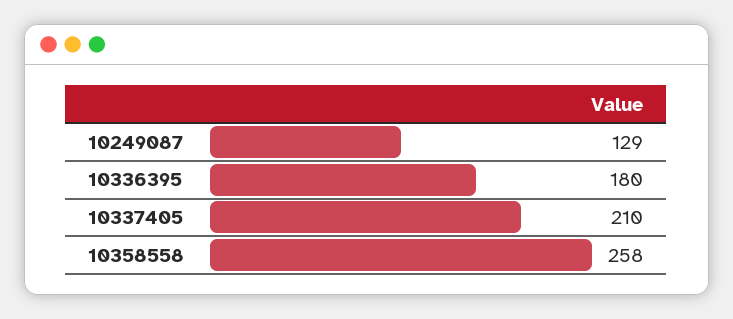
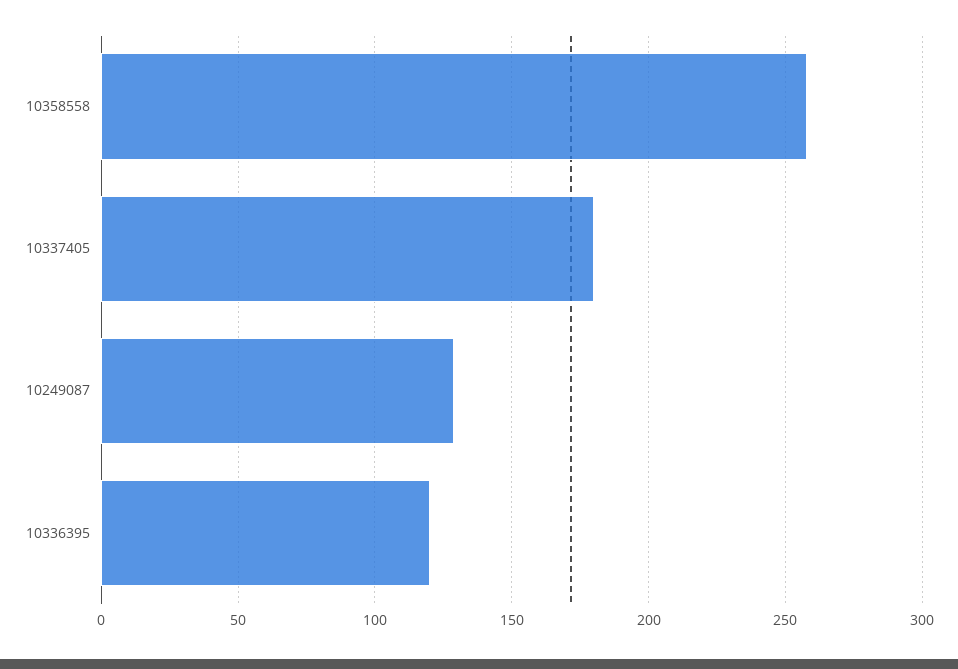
10336395: 180 -> 120
10337405: 210 -> 180

